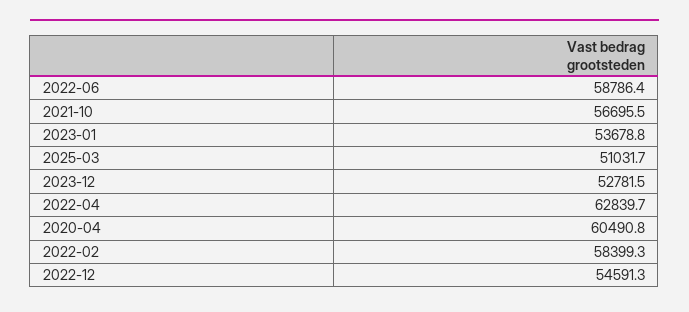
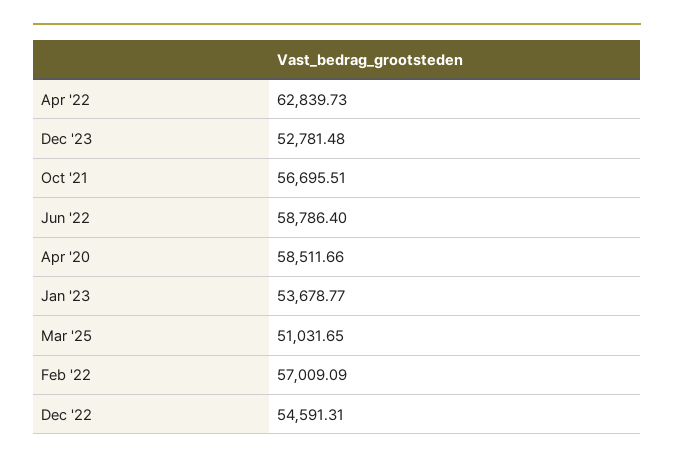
2020-04: 60490.8 -> 58511.66
2022-02: 58399.3 -> 57009.09

